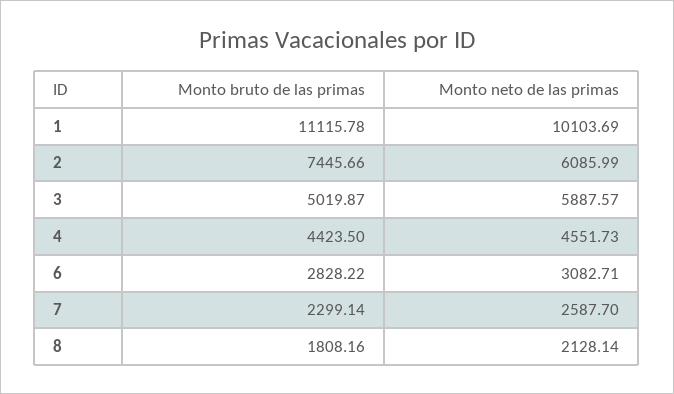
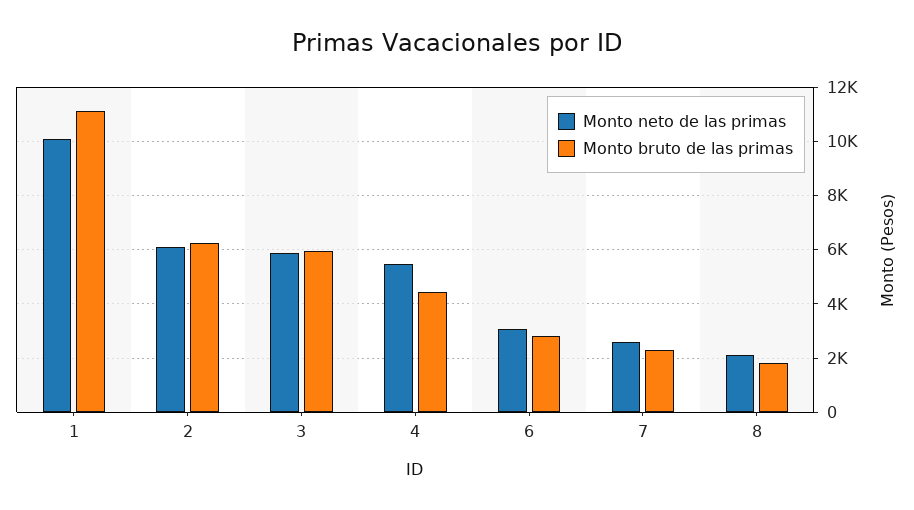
Monto bruto de las primas, 2: 7445.66 -> 6250
Monto bruto de las primas, 3: 5019.87 -> 6000
Monto neto de las primas, 4: 4551.73 -> 5500

